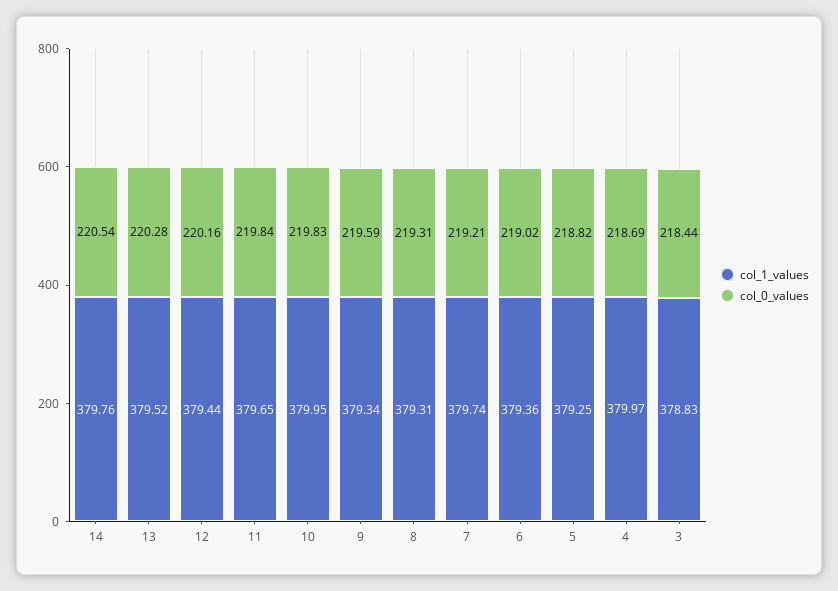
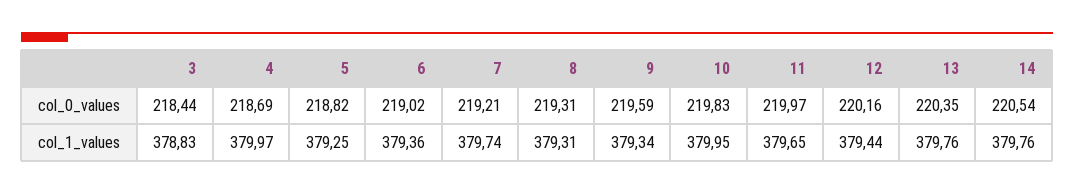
col_1_values, 13: 379.52 -> 379.76
col_0_values, 13: 220.28 -> 220.35
col_0_values, 11: 219.84 -> 219.97

